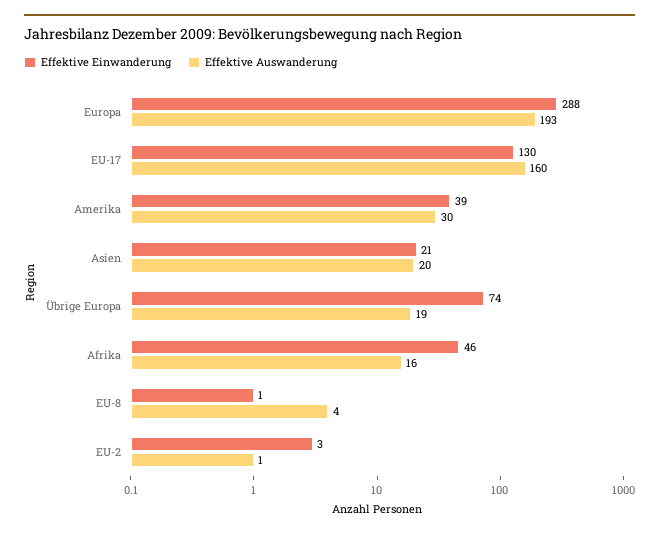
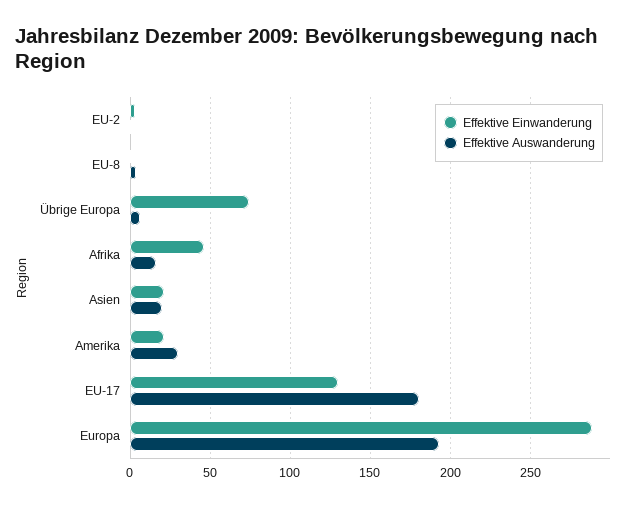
Effektive Auswanderung, EU-17: 160 -> 180
Effektive Einwanderung, Amerika: 39 -> 20
Effektive Auswanderung, Übrige Europa: 19 -> 5

